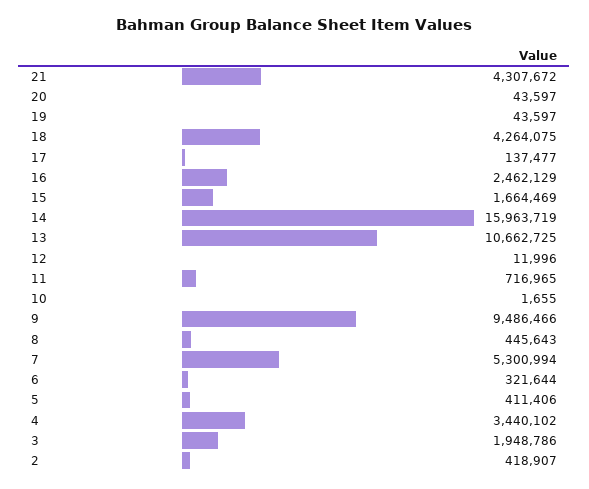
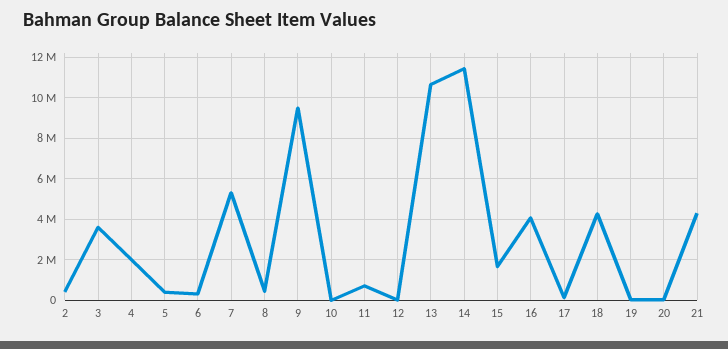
16: 2462129 -> 4000000
14: 15963719 -> 11500000
4: 3440102 -> 2000000
3: 1948786 -> 3500000

